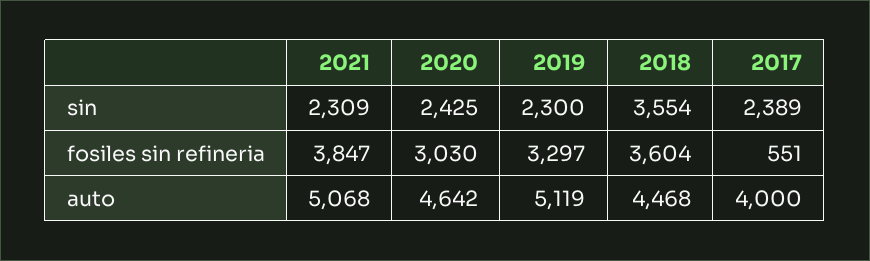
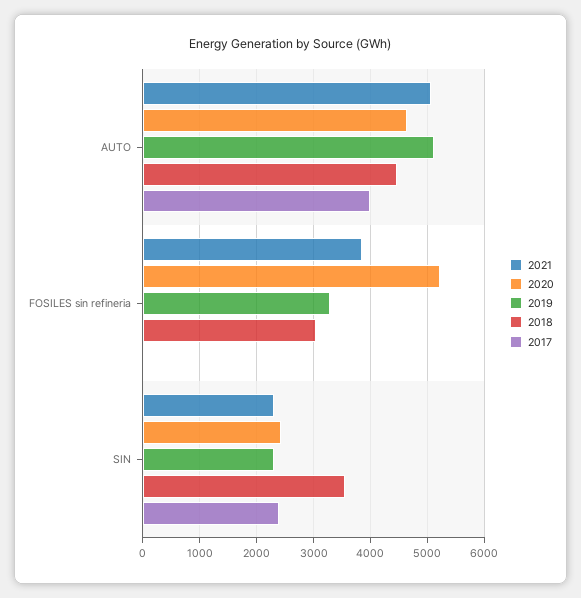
2020, fosiles sin refineria: 3030 -> 5200
2018, fosiles sin refineria: 3604 -> 3000
2017, fosiles sin refineria: 551 -> 0

